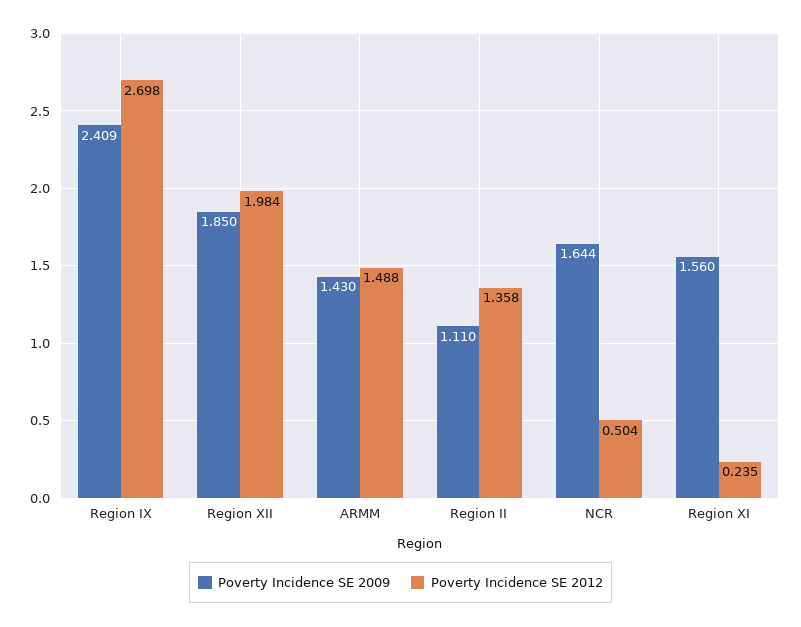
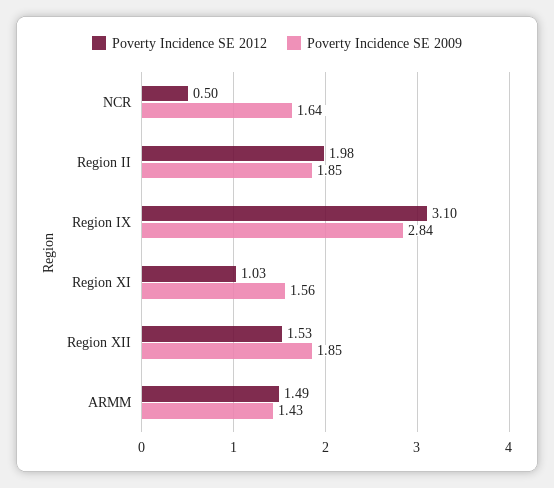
Poverty Incidence SE 2009, Region IX: 2.409 -> 2.84
Poverty Incidence SE 2012, Region IX: 2.698 -> 3.1
Poverty Incidence SE 2012, Region XII: 1.984 -> 1.53
Poverty Incidence SE 2009, Region II: 1.11 -> 1.85
Poverty Incidence SE 2012, Region II: 1.358 -> 1.98
Poverty Incidence SE 2012, Region XI: 0.235 -> 1.03

